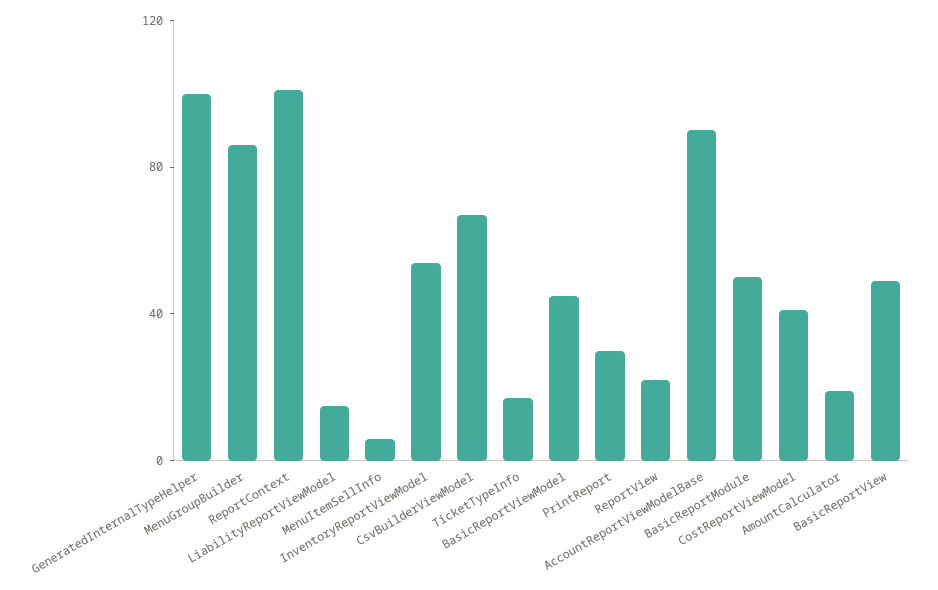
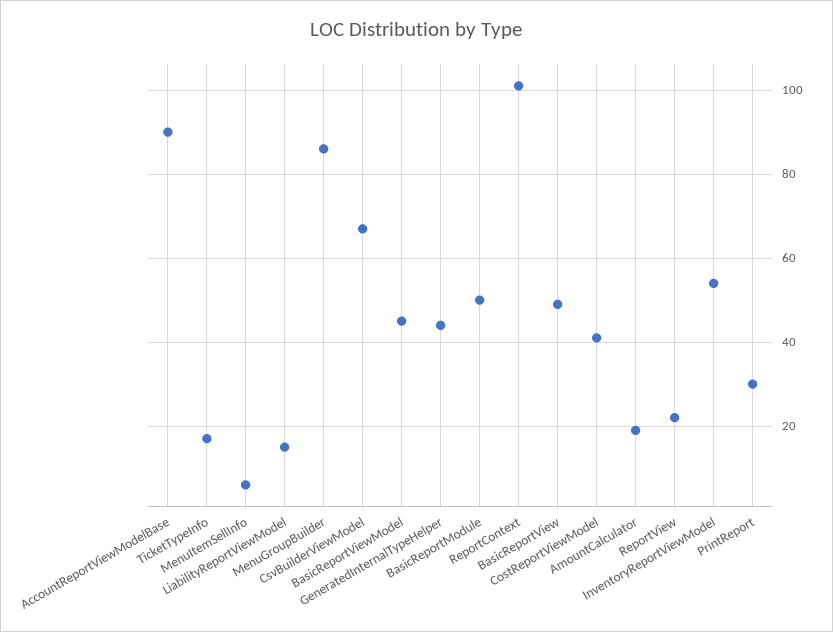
GeneratedInternalTypeHelper: 100 -> 45

